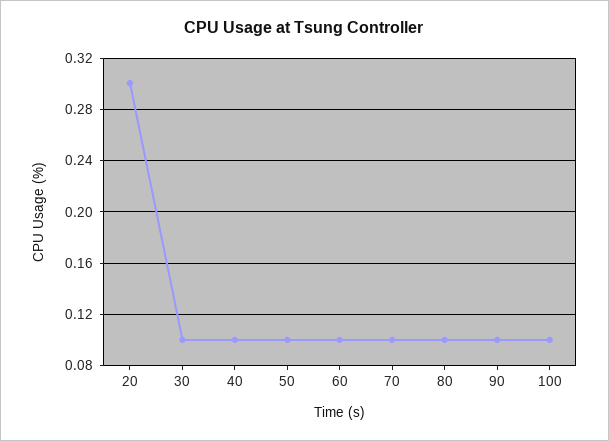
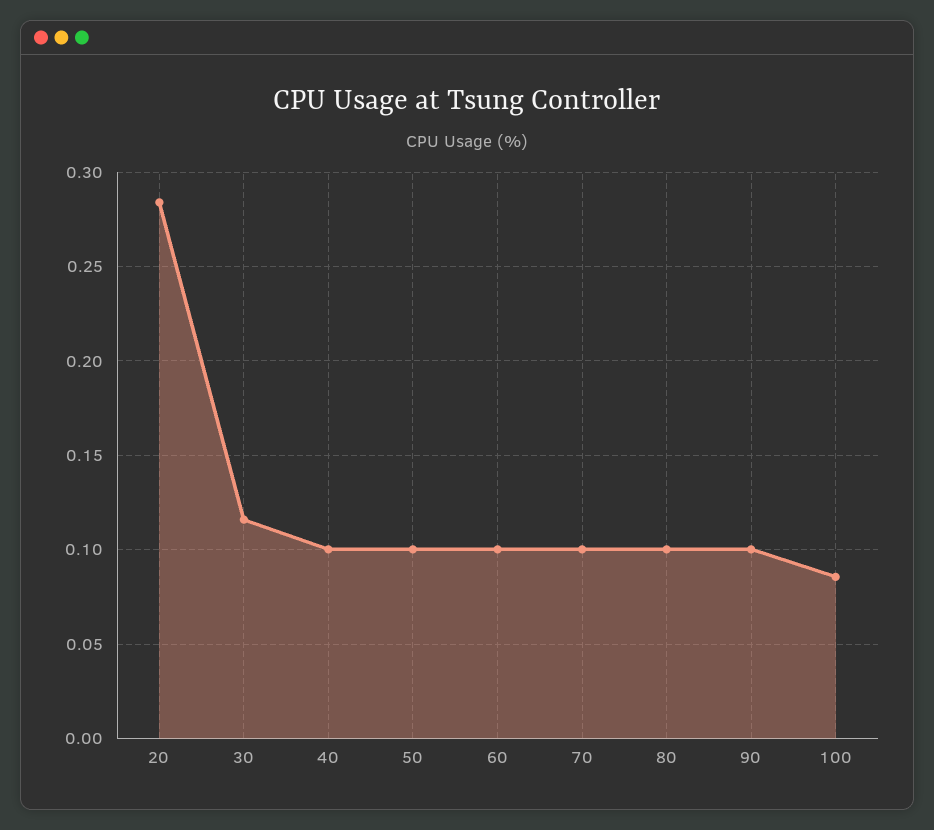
20: 0.3 -> 0.285
30: 0.1 -> 0.115
100: 0.1 -> 0.085

